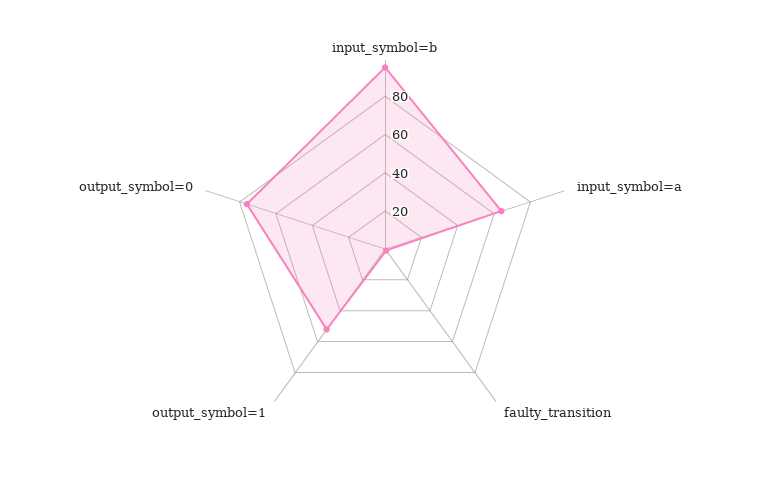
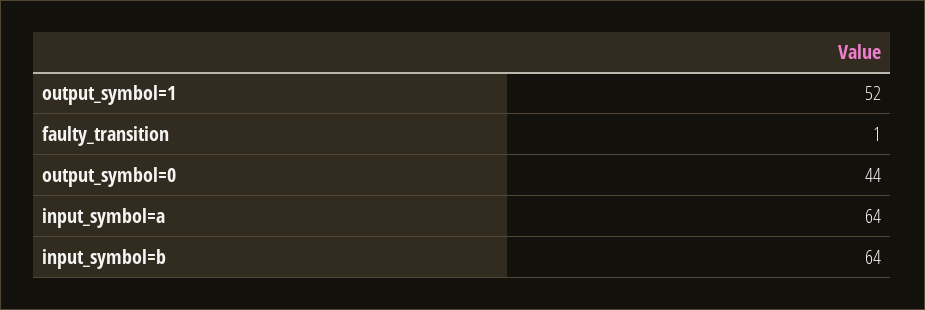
input_symbol=b: 95 -> 64
output_symbol=0: 75 -> 44

